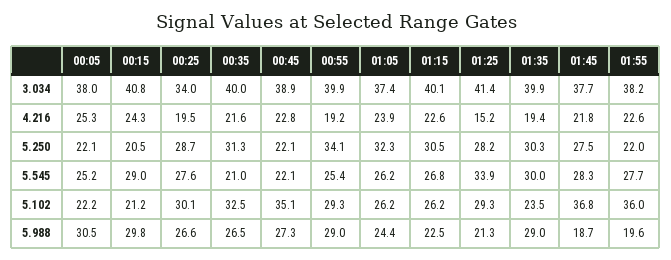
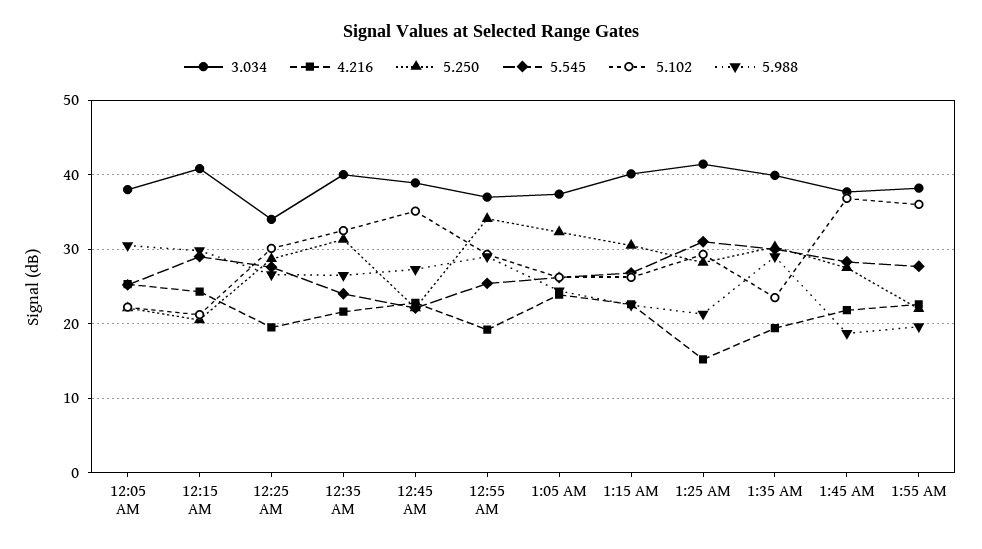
3.034, 00:55: 39.9 -> 37
5.545, 00:35: 21 -> 24
5.545, 01:25: 33.9 -> 31

